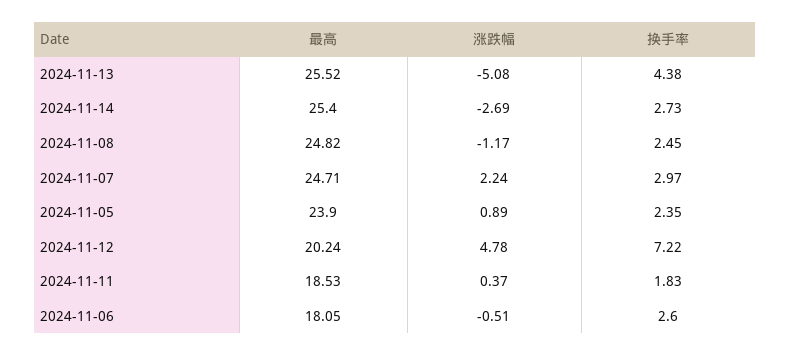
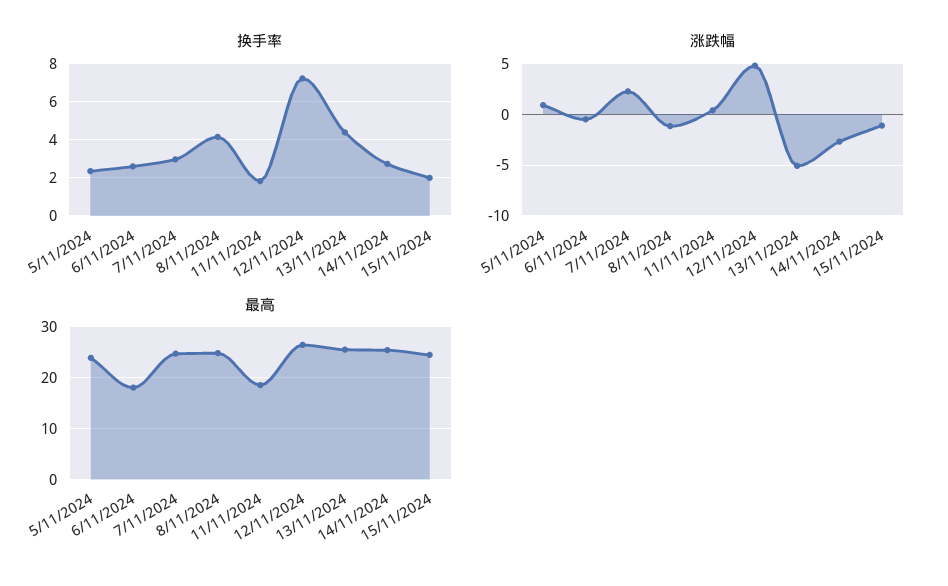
换手率, 2024-11-08: 2.45 -> 4
最高, 2024-11-12: 20.24 -> 26
换手率, 15/11/2024: none -> 2
涨跌幅, 15/11/2024: none -> -1
最高, 15/11/2024: none -> 24

